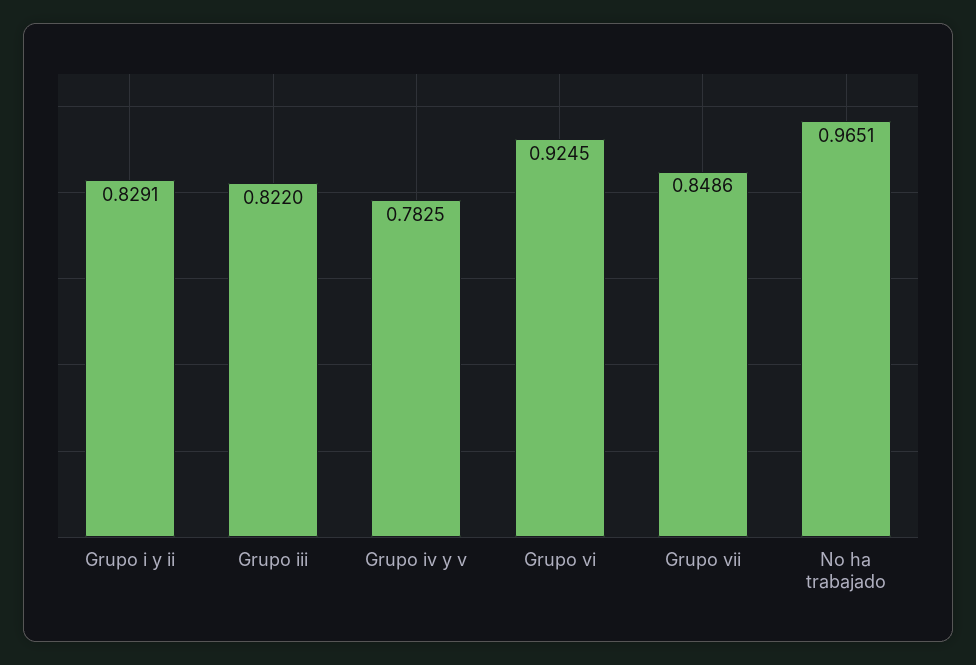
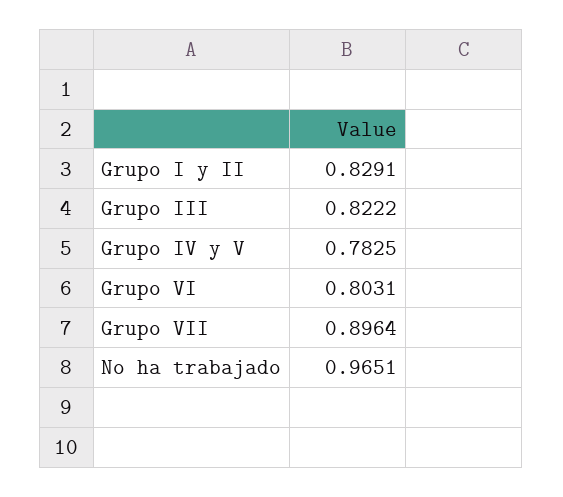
Grupo iii: 0.822 -> 0.8222
Grupo vi: 0.9245 -> 0.8031
Grupo vii: 0.8486 -> 0.8964

